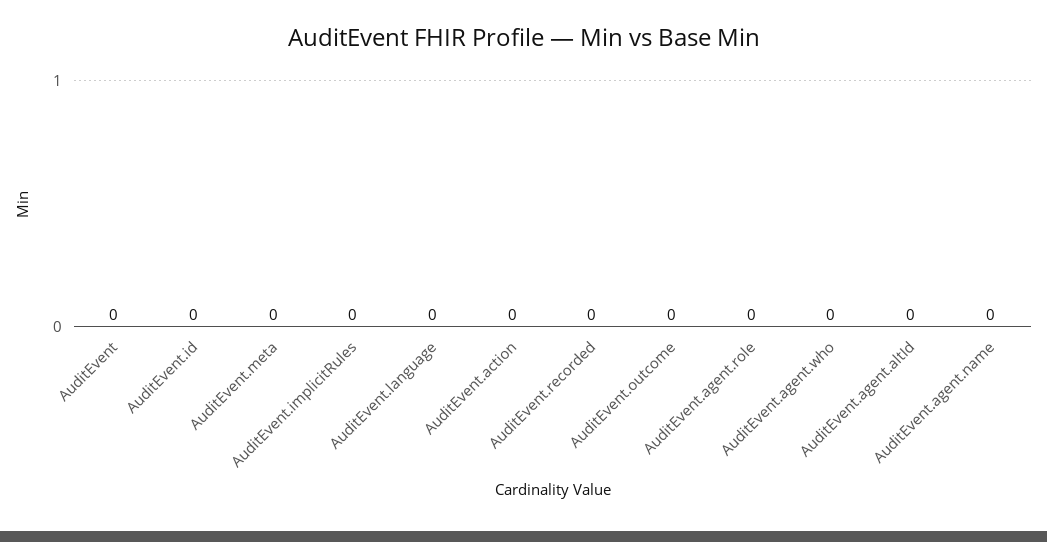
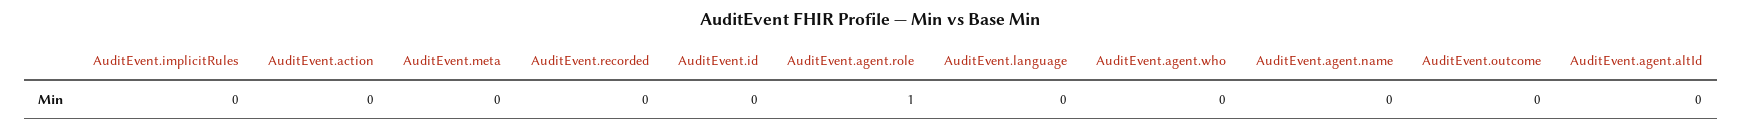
AuditEvent: 0 -> none
AuditEvent.agent.role: 0 -> 1

